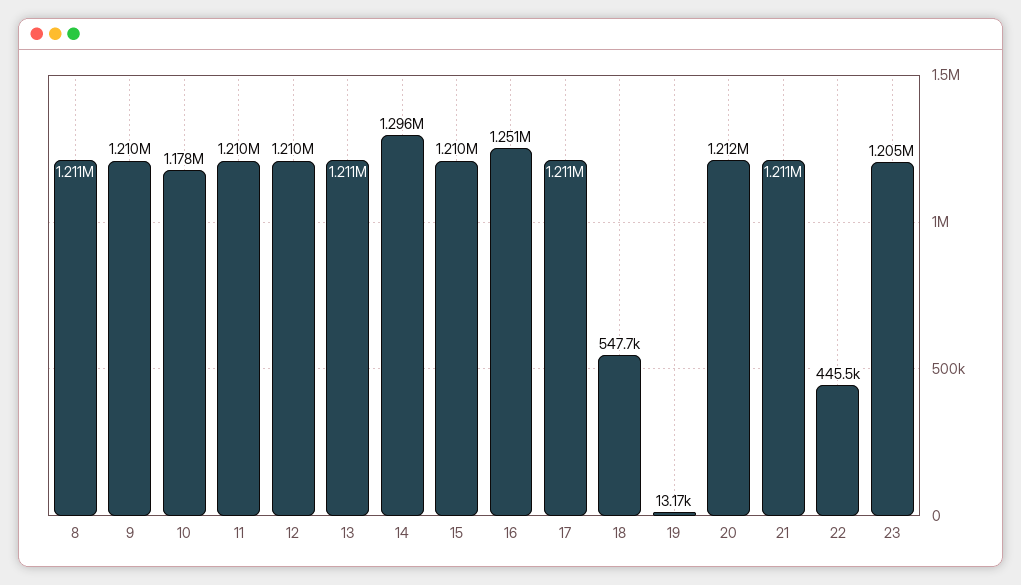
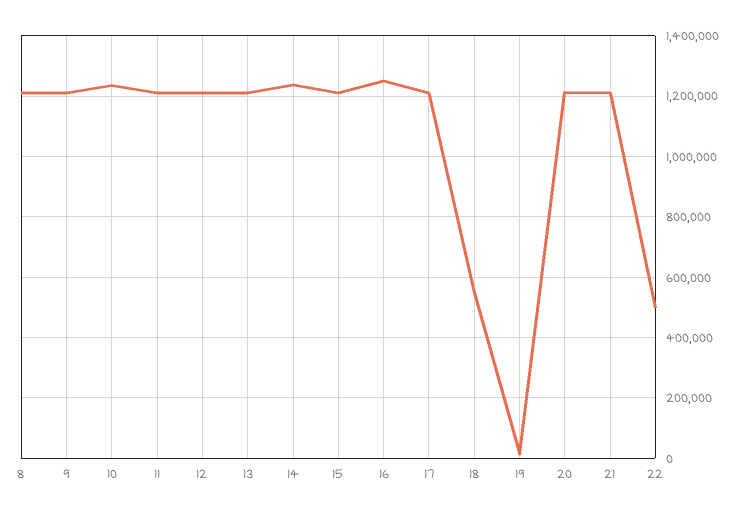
10: 1178000 -> 1240000
14: 1296000 -> 1240000
22: 445500 -> 500000
23: 1205000 -> none

